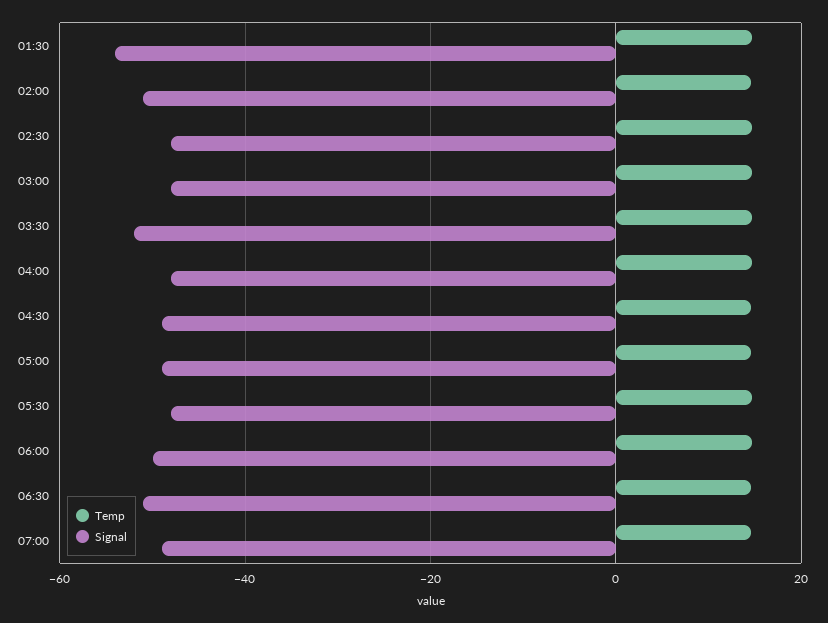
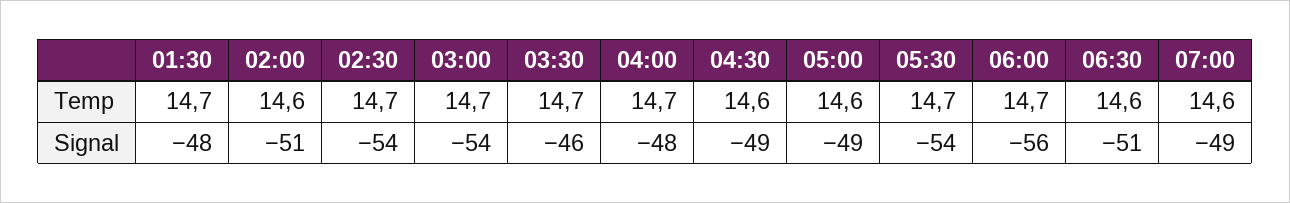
Signal, 01:30: -54 -> -48
Signal, 02:30: -48 -> -54
Signal, 03:00: -48 -> -54
Signal, 03:30: -52 -> -46
Signal, 05:30: -48 -> -54
Signal, 06:00: -50 -> -56

